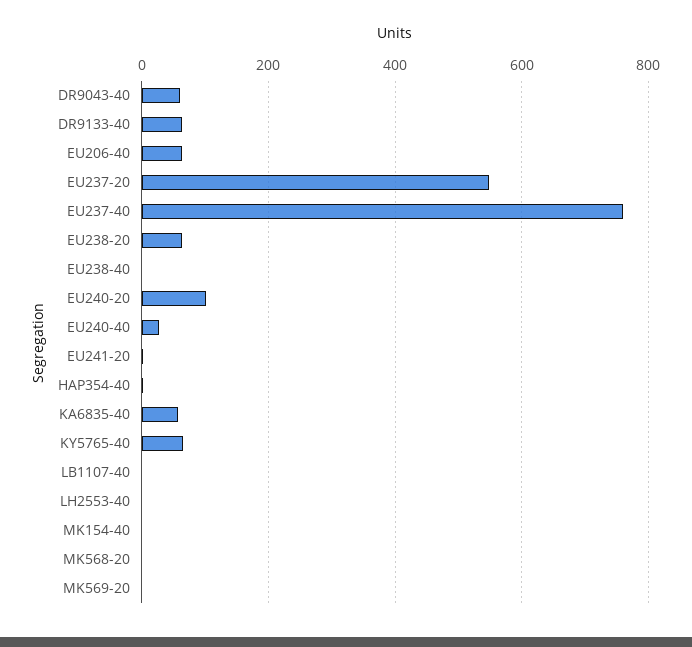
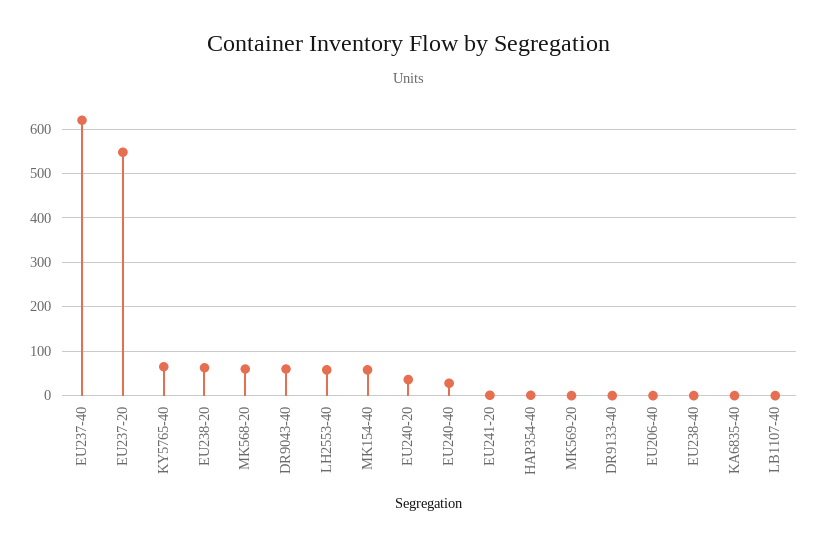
DR9133-40: 60 -> 0
EU206-40: 60 -> 0
EU237-40: 760 -> 620
EU240-20: 100 -> 40
KA6835-40: 60 -> 0
LH2553-40: 0 -> 60
MK154-40: 0 -> 60
MK568-20: 0 -> 60

